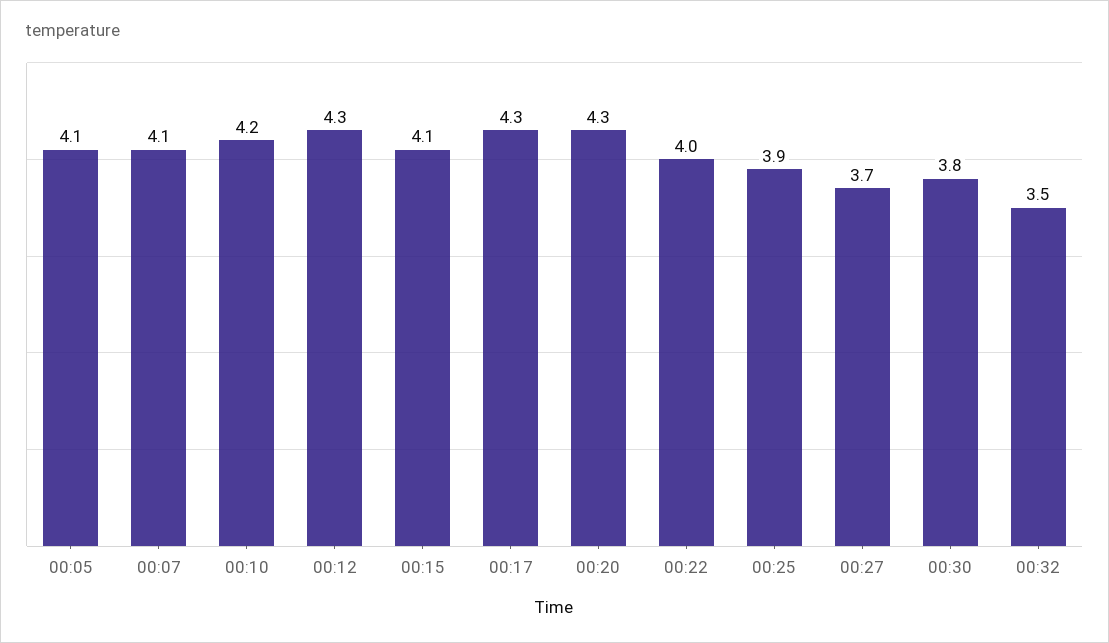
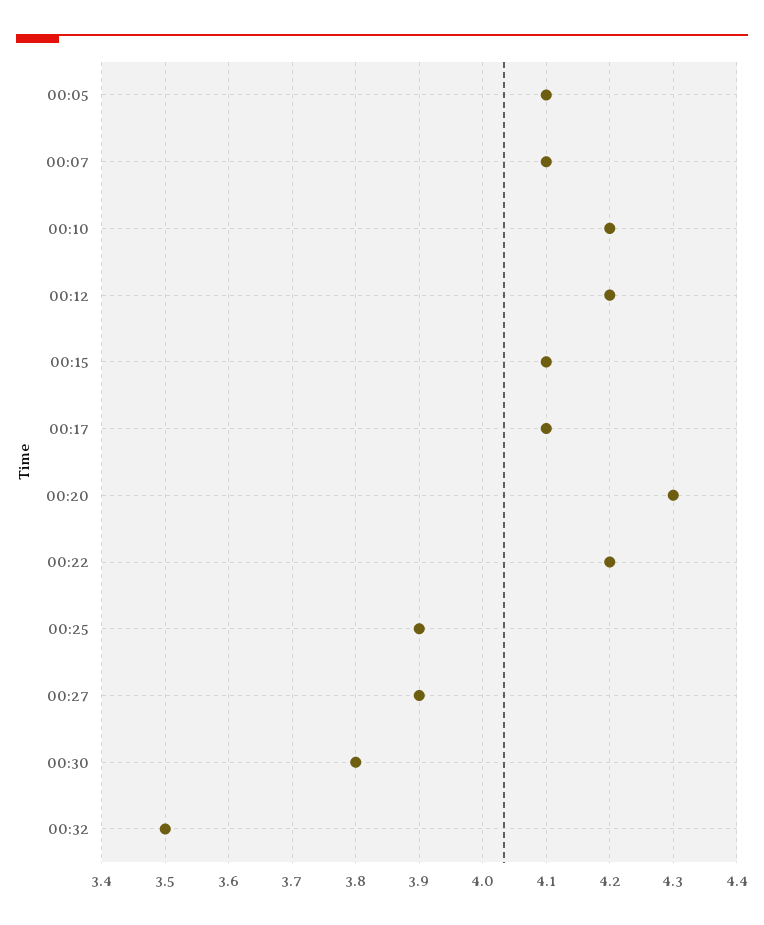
00:12: 4.3 -> 4.2
00:17: 4.3 -> 4.1
00:22: 4 -> 4.2
00:27: 3.7 -> 3.9

